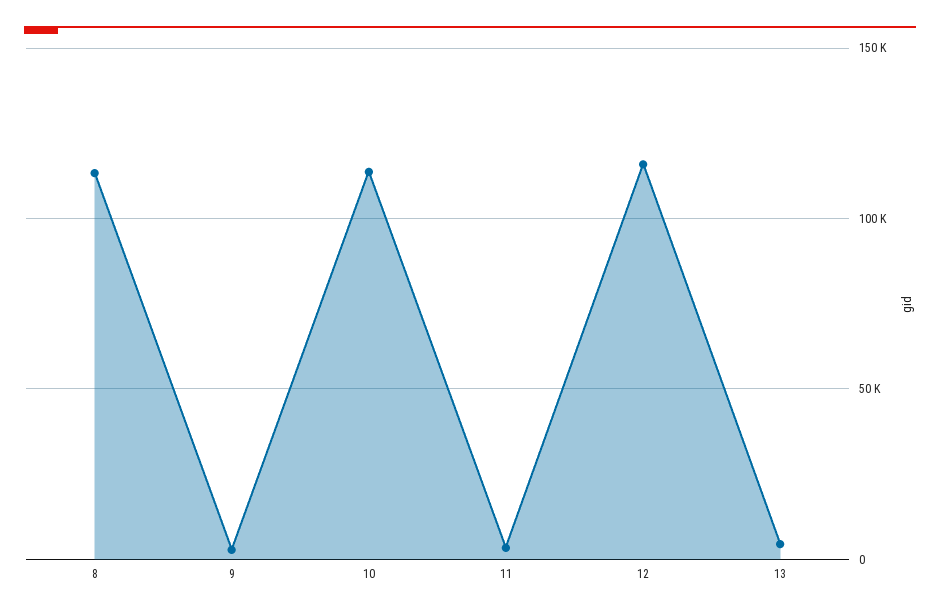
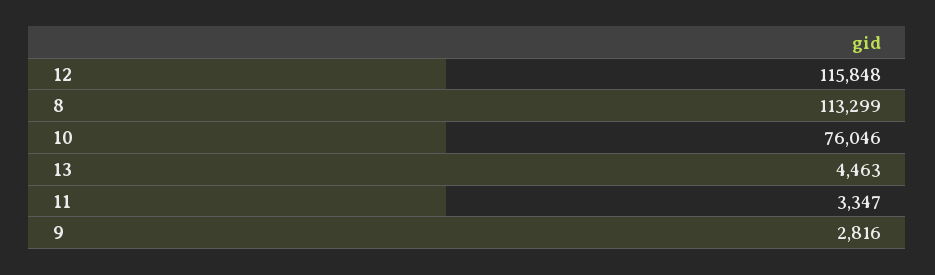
10: 115000 -> 76046

